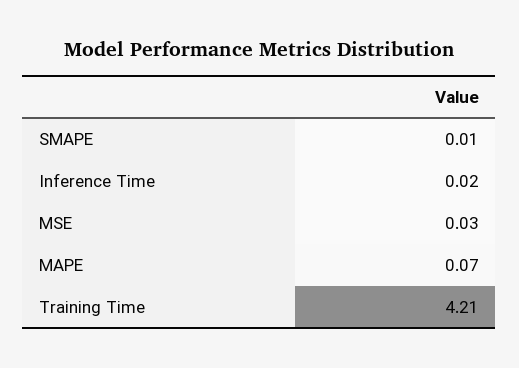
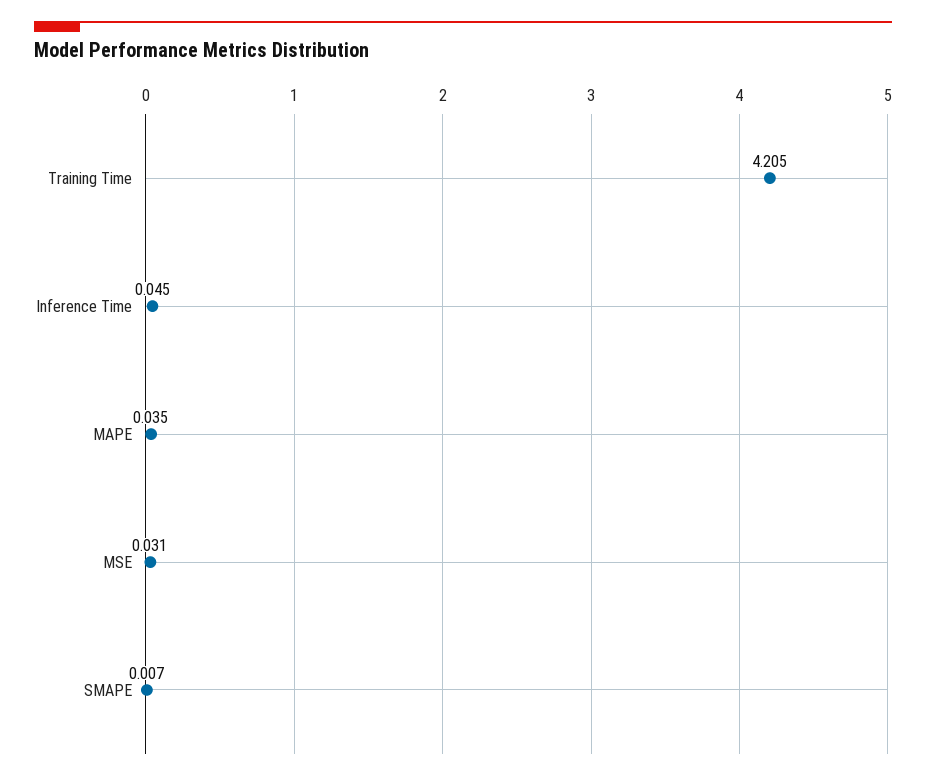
Inference Time: 0.02 -> 0.045
MAPE: 0.07 -> 0.035

